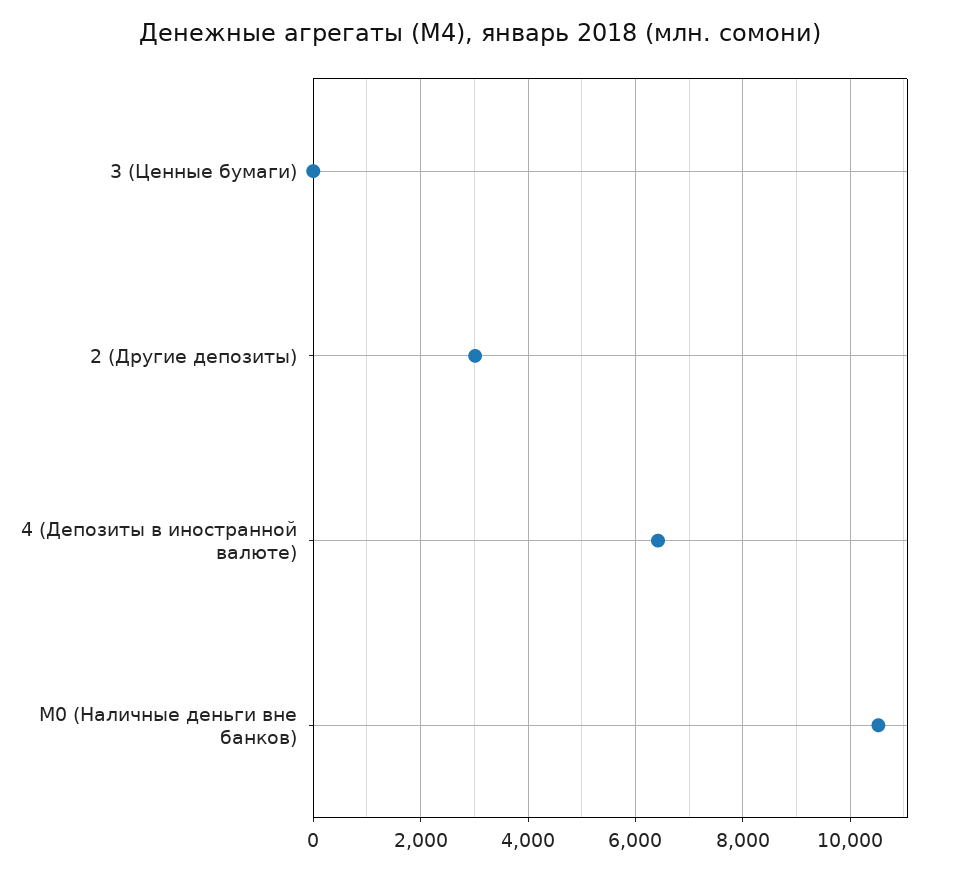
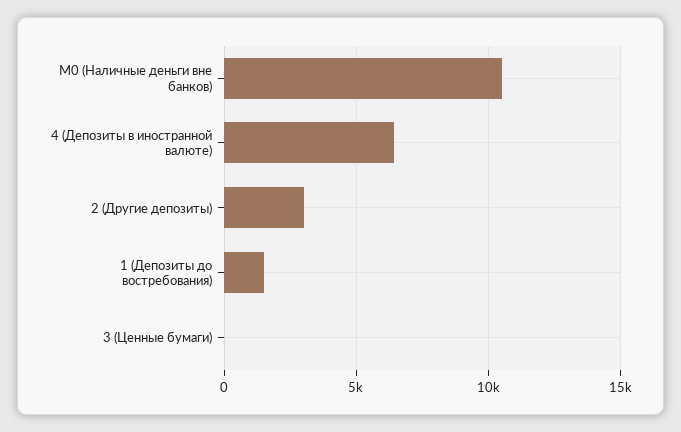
1 (Депозиты до востребования): none -> 1500

